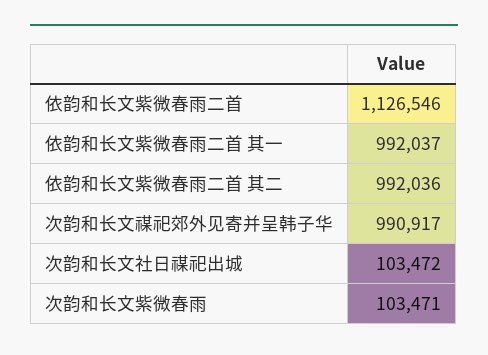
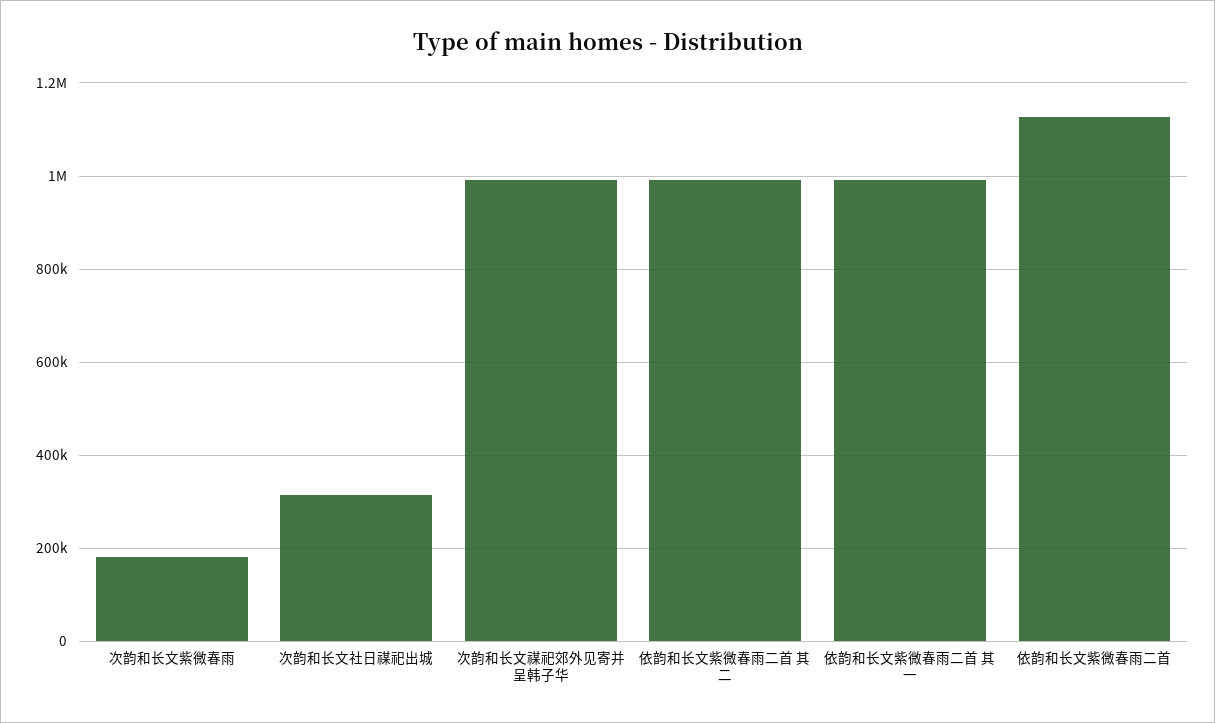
次韵和长文社日禖祀出城: 103472 -> 320000
次韵和长文紫微春雨: 103471 -> 180000

